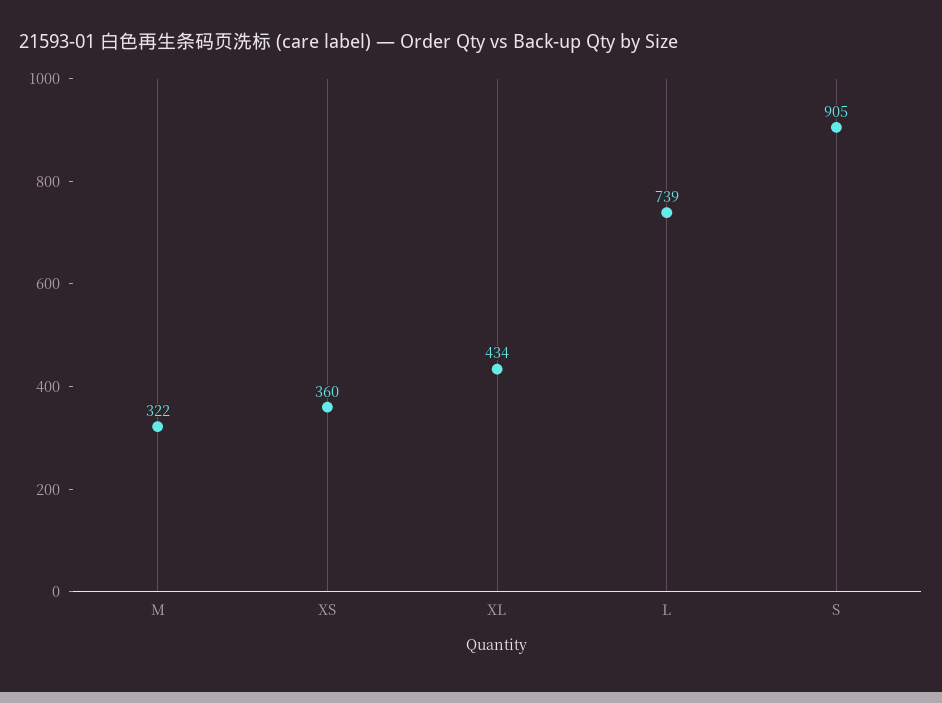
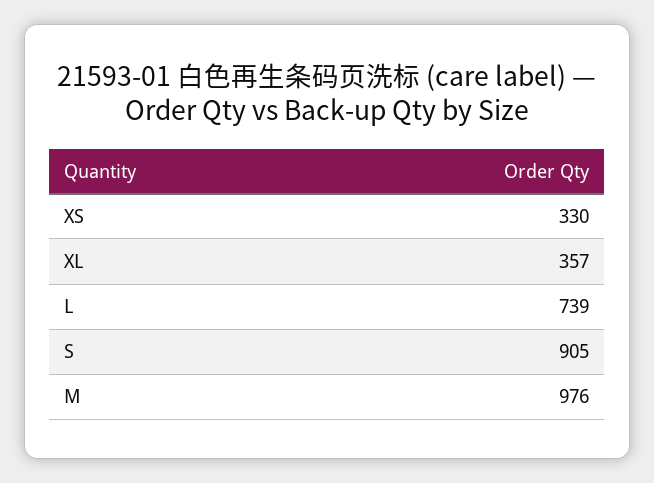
M: 322 -> 976
XS: 360 -> 330
XL: 434 -> 357

